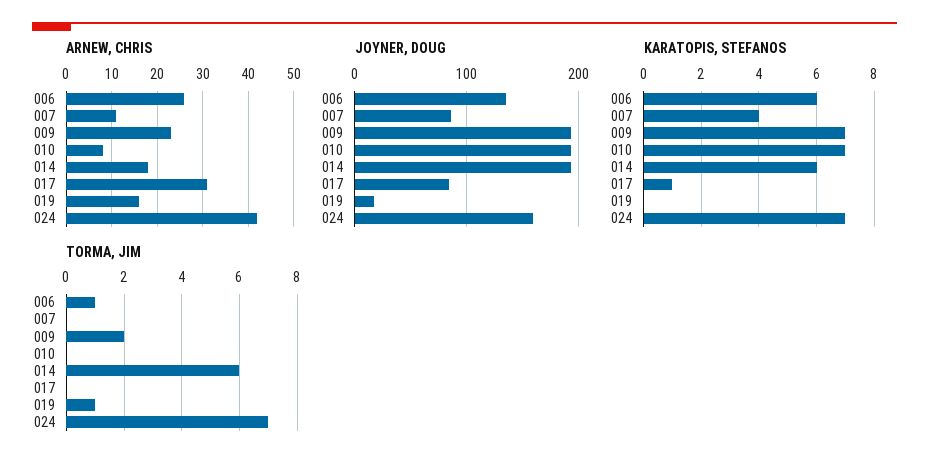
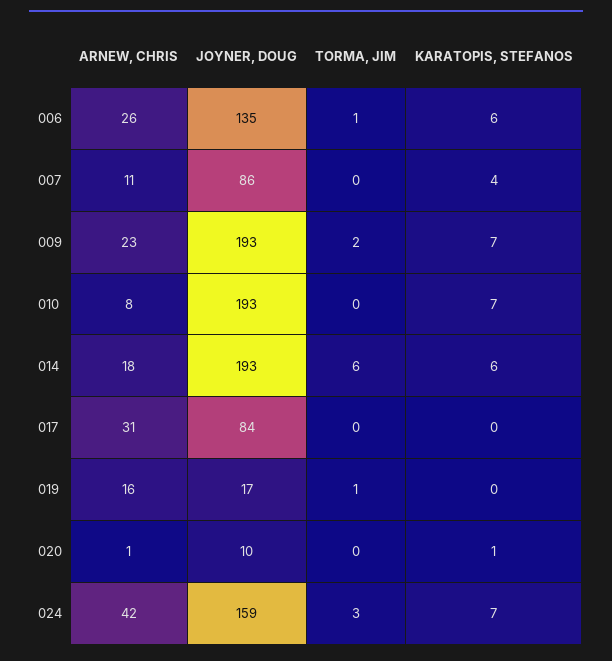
KARATOPIS, STEFANOS, 017: 1 -> 0
TORMA, JIM, 024: 7 -> 3
ARNEW, CHRIS, 020: none -> 1
JOYNER, DOUG, 020: none -> 10
TORMA, JIM, 020: none -> 0
KARATOPIS, STEFANOS, 020: none -> 1

